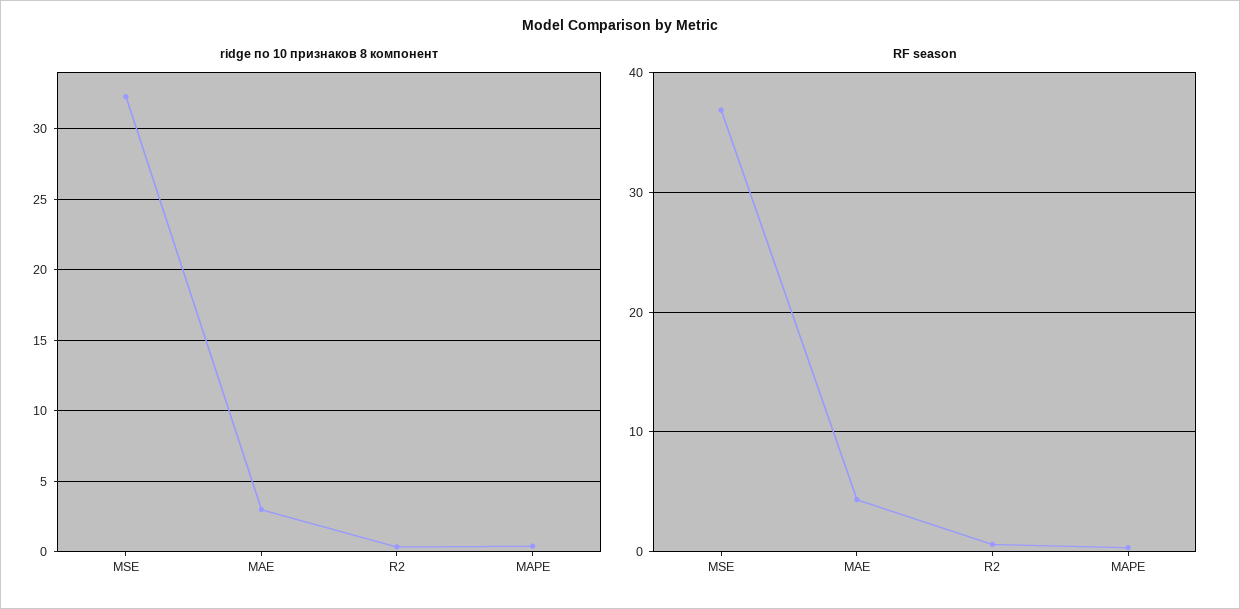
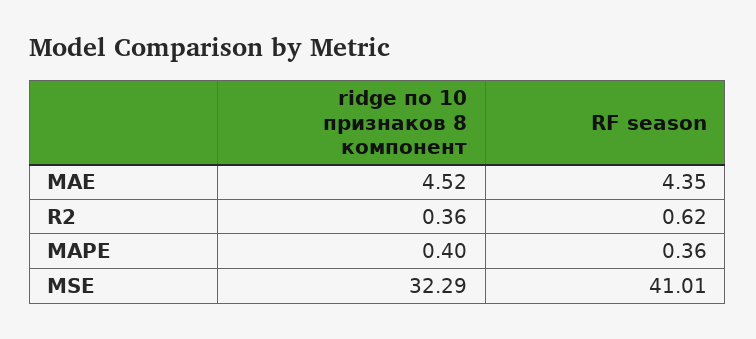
ridge по 10 признаков 8 компонент, MAE: 3 -> 4.52
RF season, MSE: 37 -> 41.01

